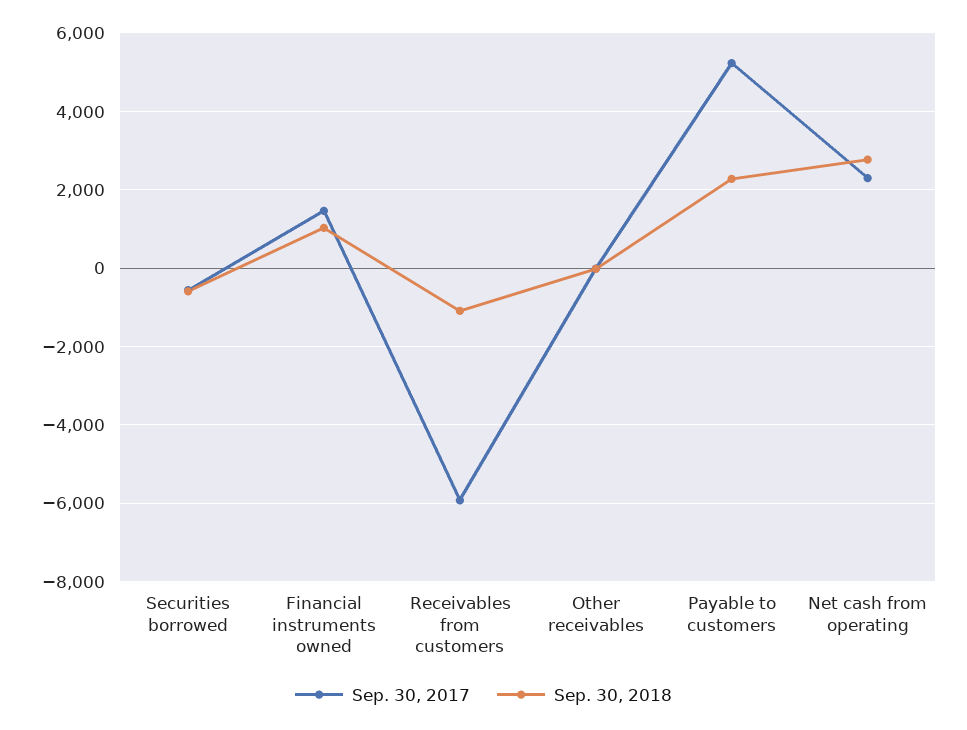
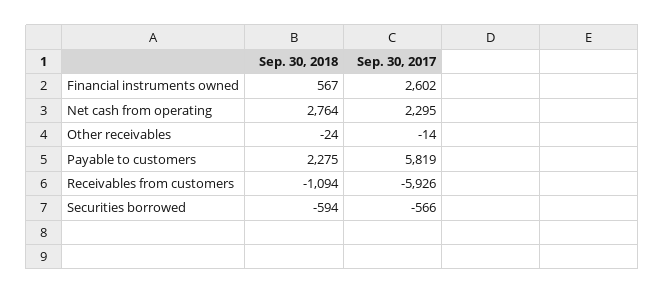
Sep. 30, 2017, Financial instruments owned: 1400 -> 2602
Sep. 30, 2018, Financial instruments owned: 1000 -> 567
Sep. 30, 2017, Payable to customers: 5200 -> 5819

